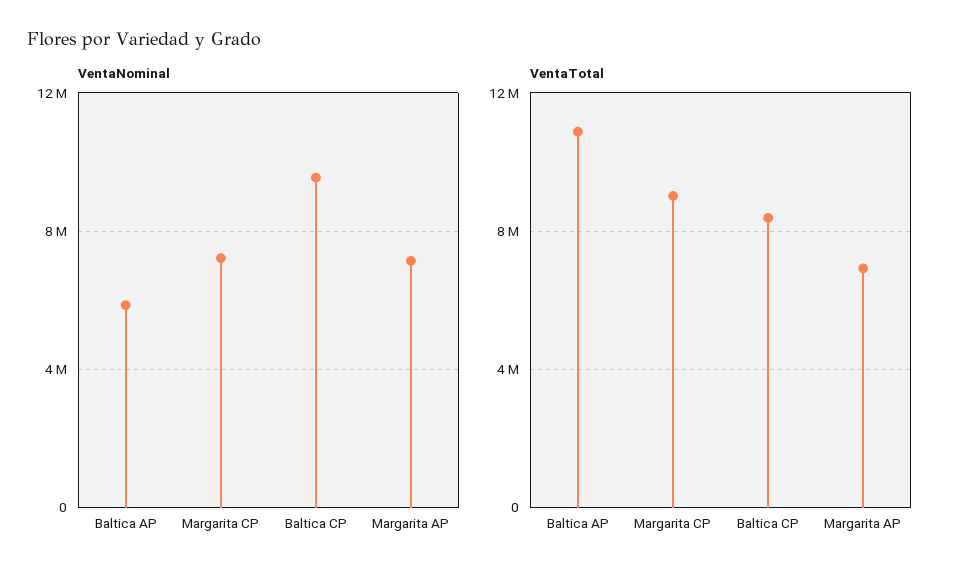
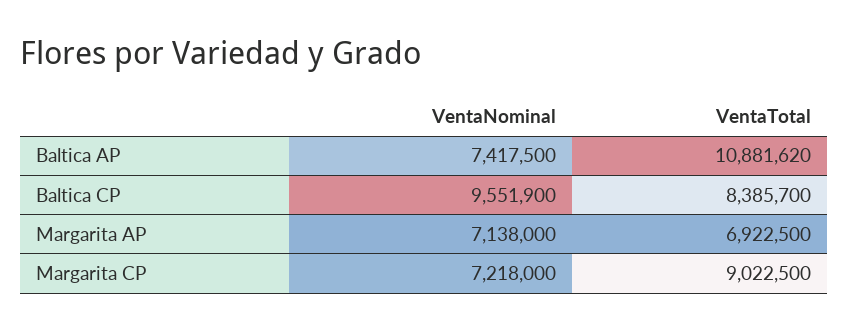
VentaNominal, Baltica AP: 6000000 -> 7417500

